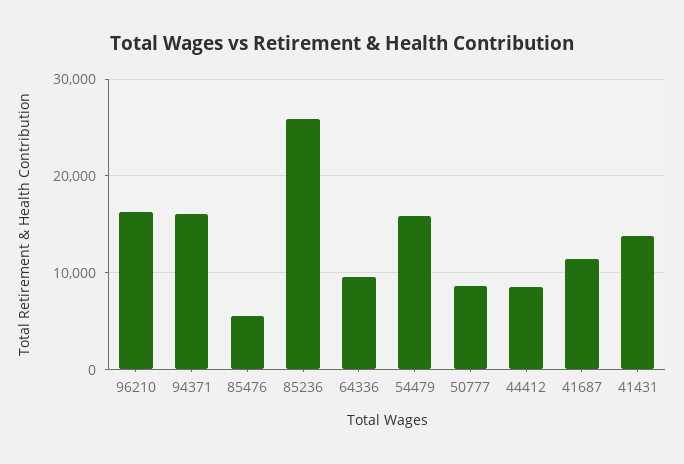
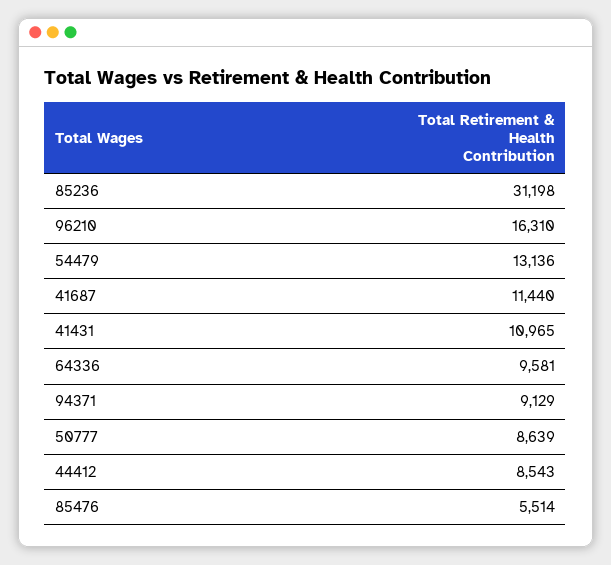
94371: 16000 -> 9129
85236: 26000 -> 31198
54479: 16000 -> 13136
41431: 14000 -> 10965

